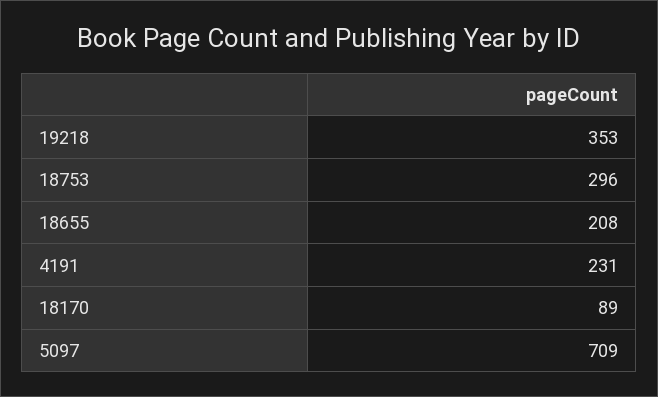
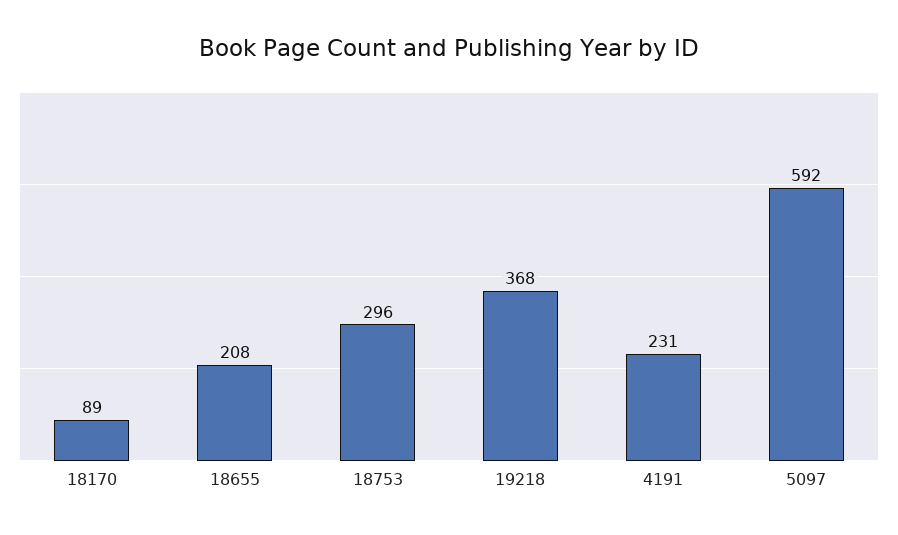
19218: 353 -> 368
5097: 709 -> 592

